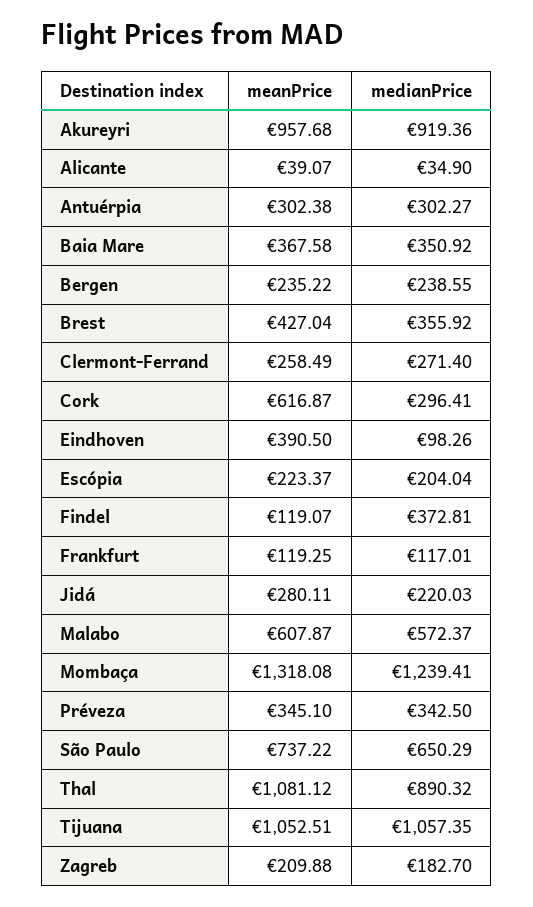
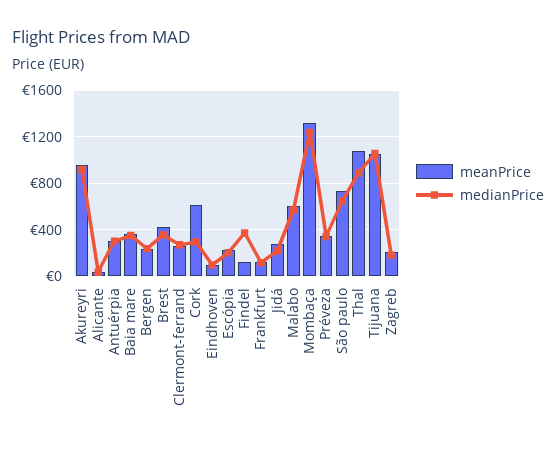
meanPrice, Eindhoven: 390.5 -> 100

